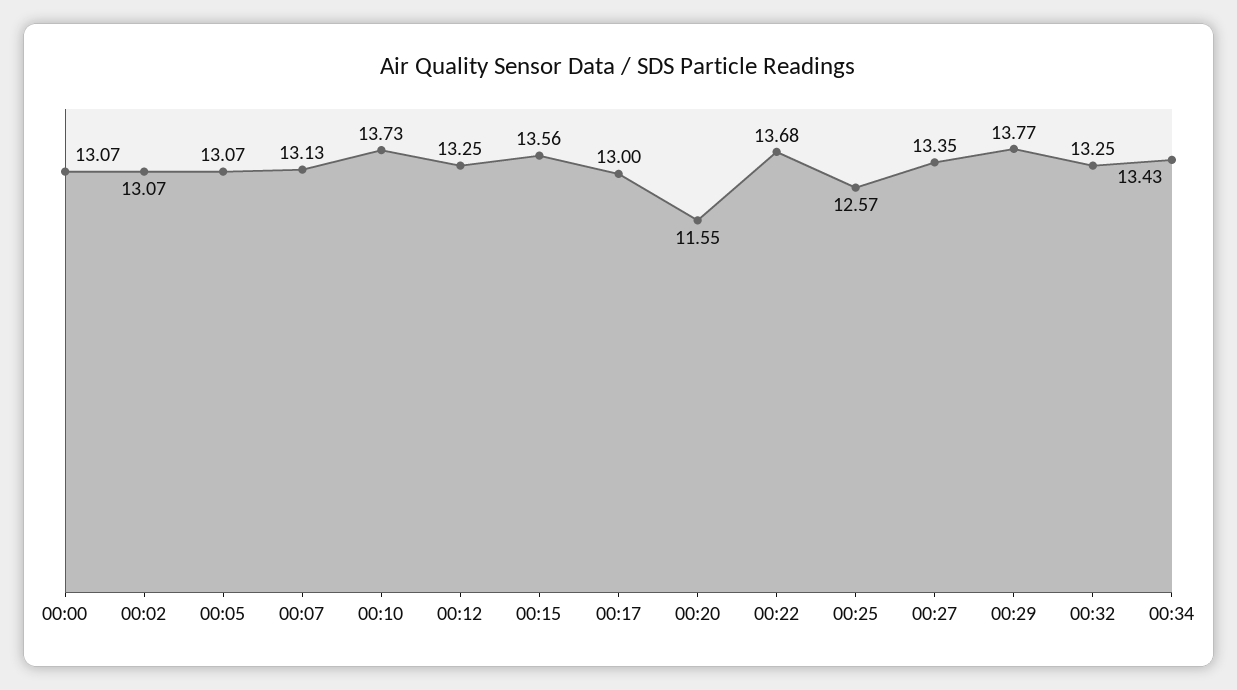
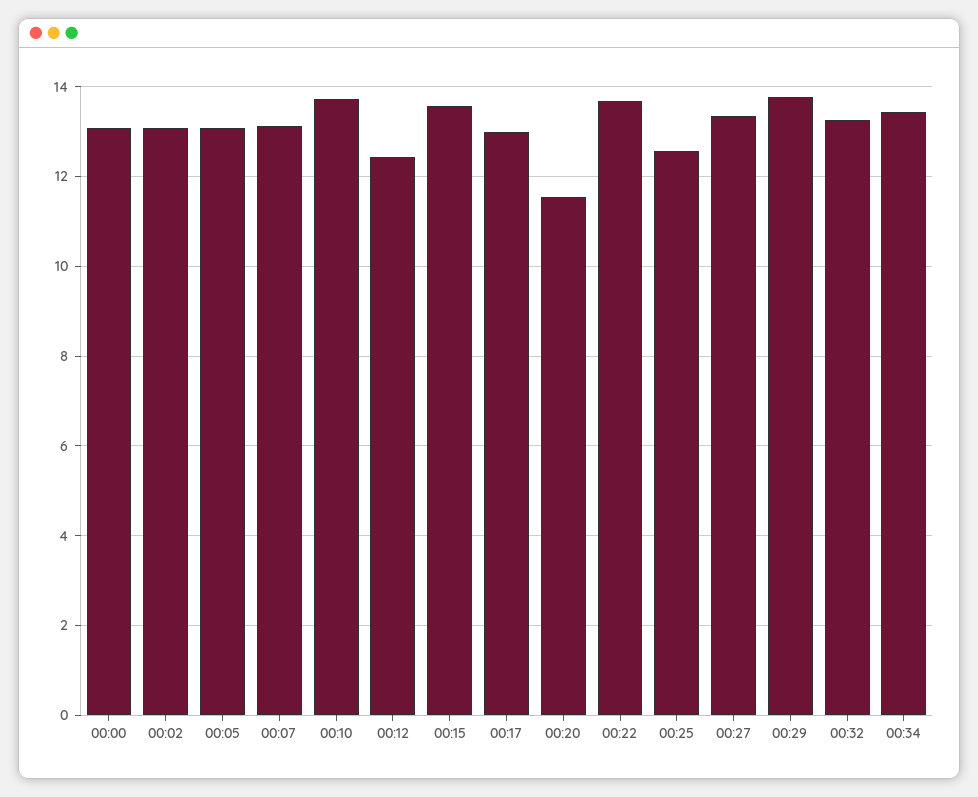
00:12: 13.25 -> 12.4

